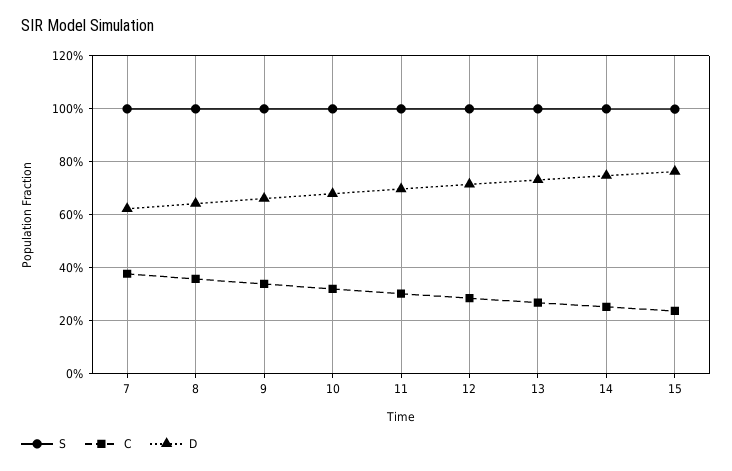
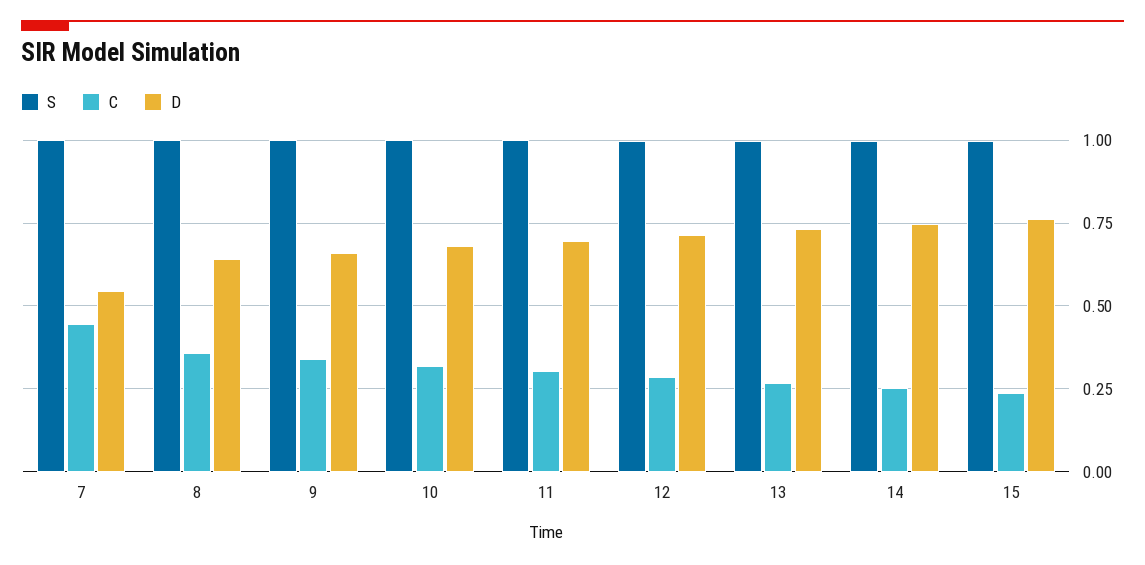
C, 7: 0.375 -> 0.45
D, 7: 0.625 -> 0.55

